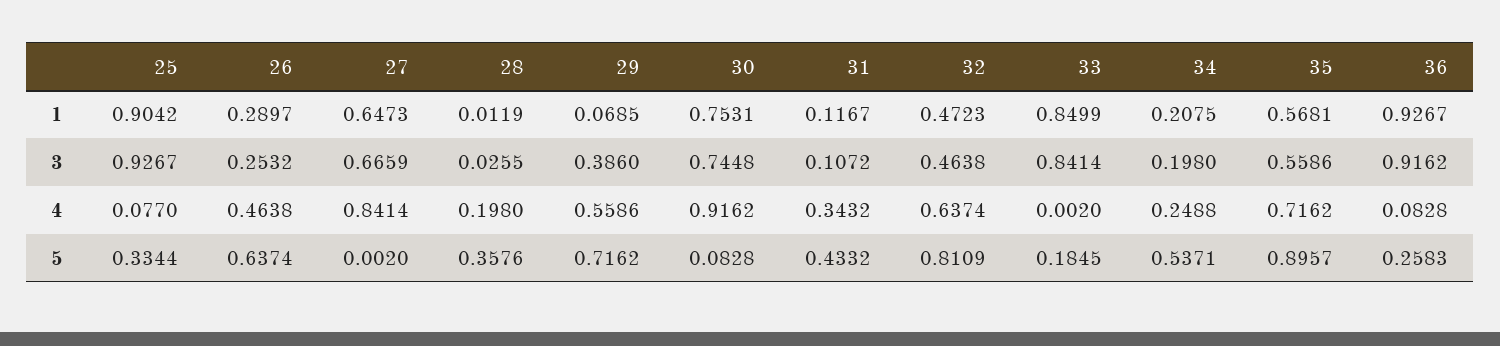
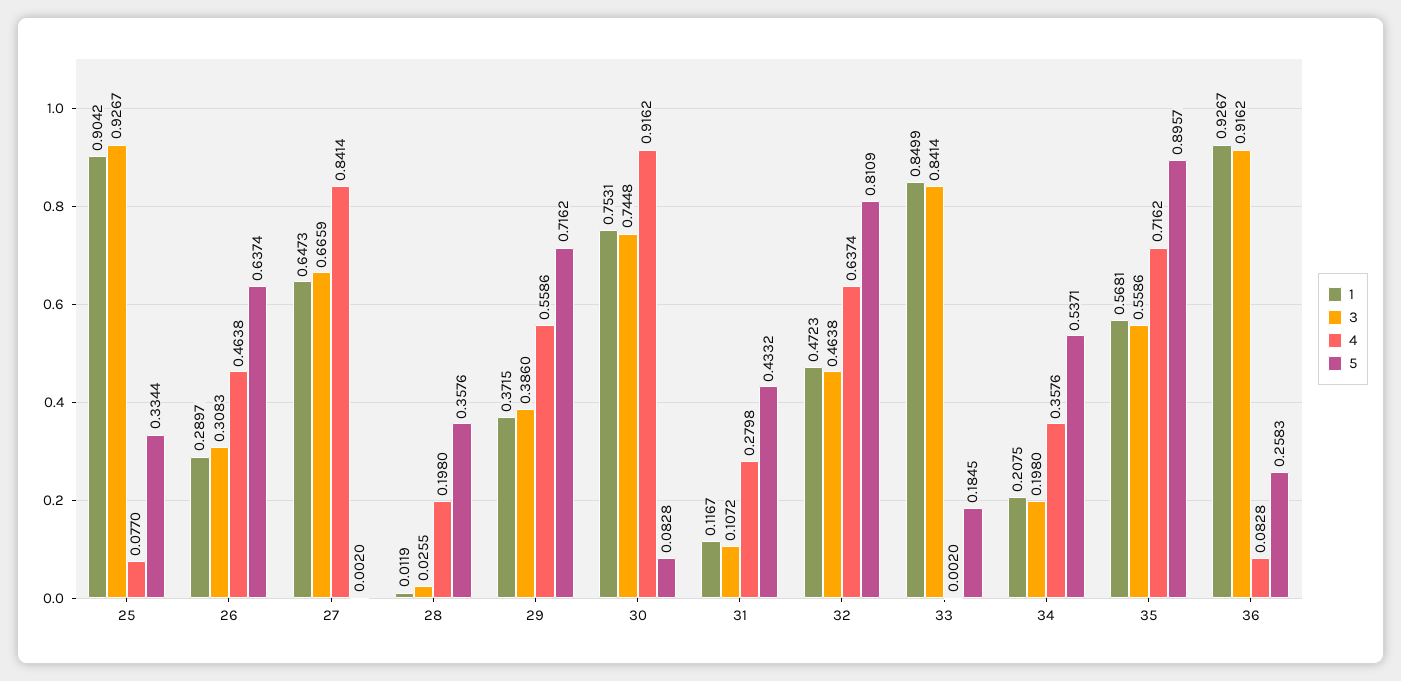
1, 29: 0.0685 -> 0.3715
3, 26: 0.2532 -> 0.3083
4, 31: 0.3432 -> 0.2798
4, 34: 0.2488 -> 0.3576

